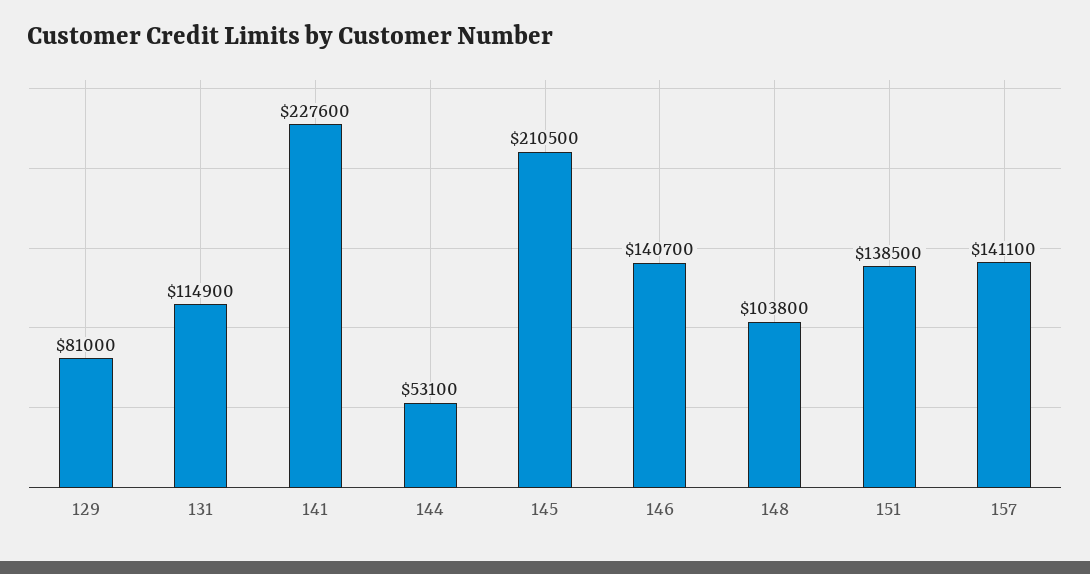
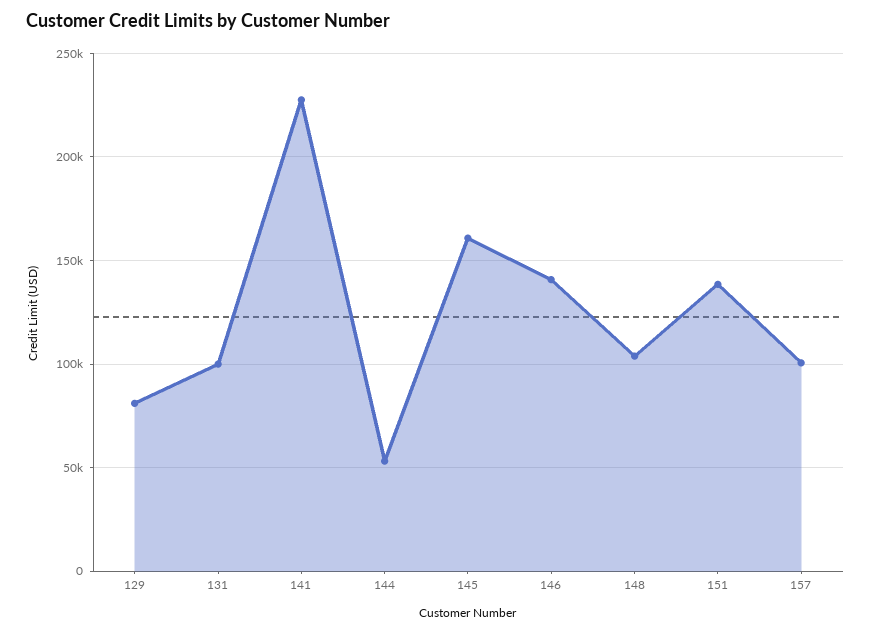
131: 114900 -> 100000
145: 210500 -> 160000
157: 141100 -> 100000

